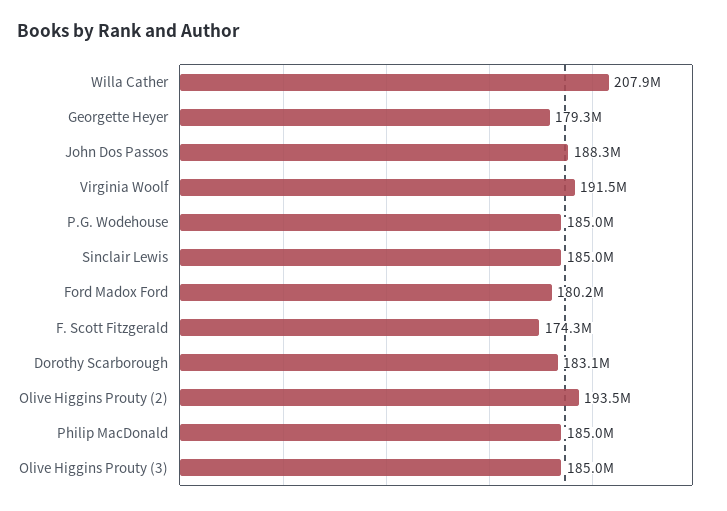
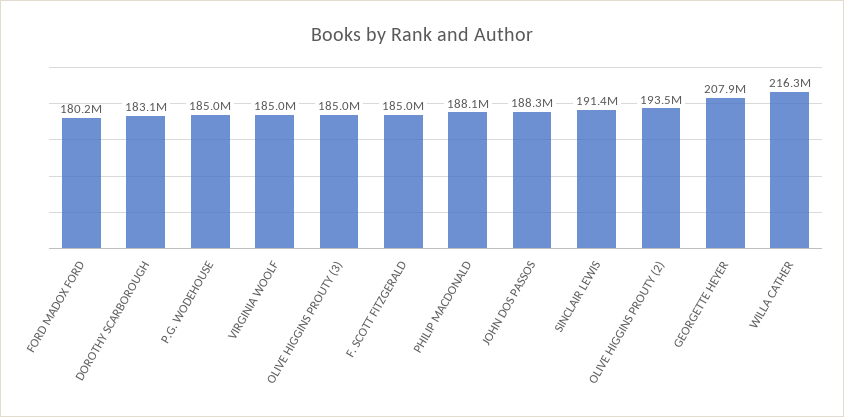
Willa Cather: 207900000 -> 216300000
Georgette Heyer: 179300000 -> 207900000
Virginia Woolf: 191500000 -> 185000000
Sinclair Lewis: 185000000 -> 191400000
F. Scott Fitzgerald: 174300000 -> 185000000
Philip MacDonald: 185000000 -> 188100000

